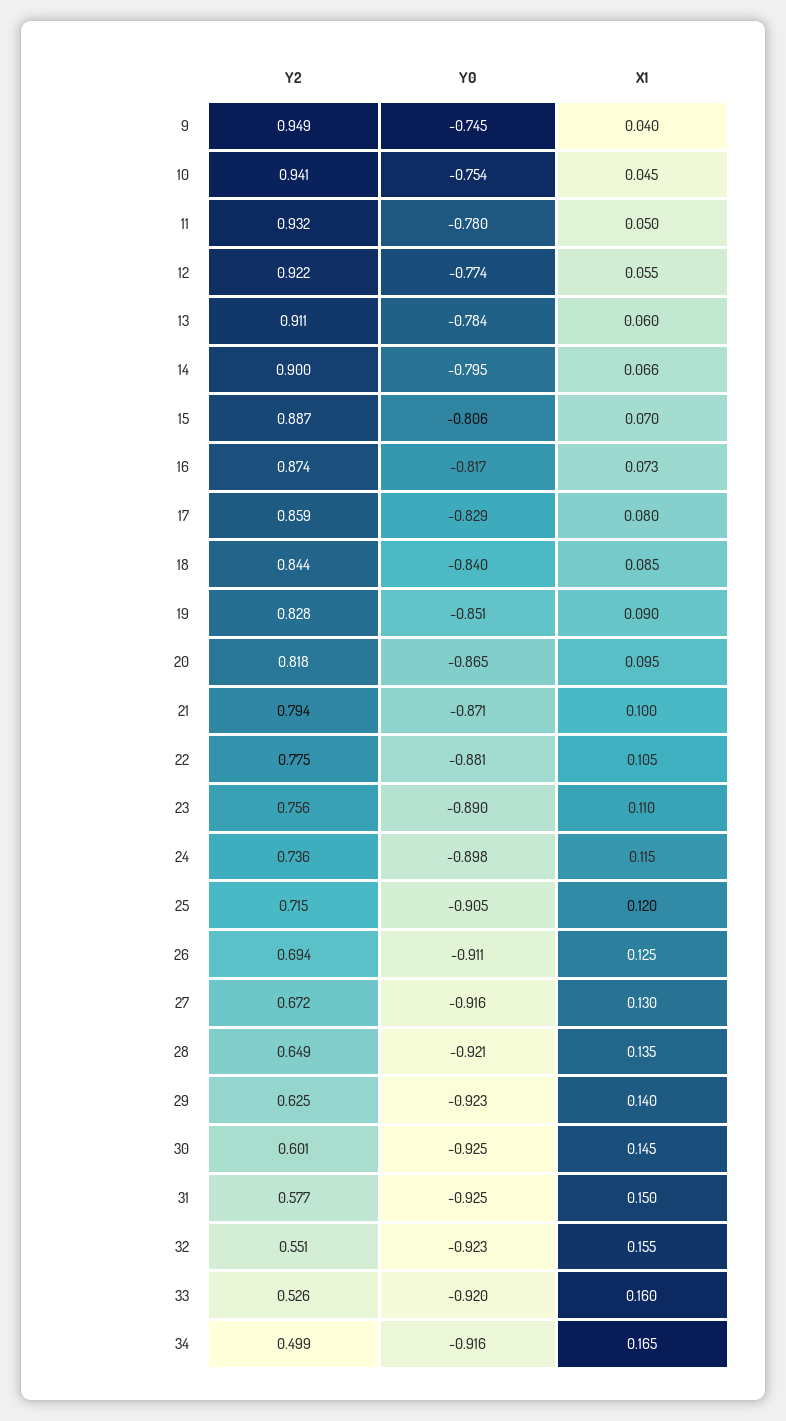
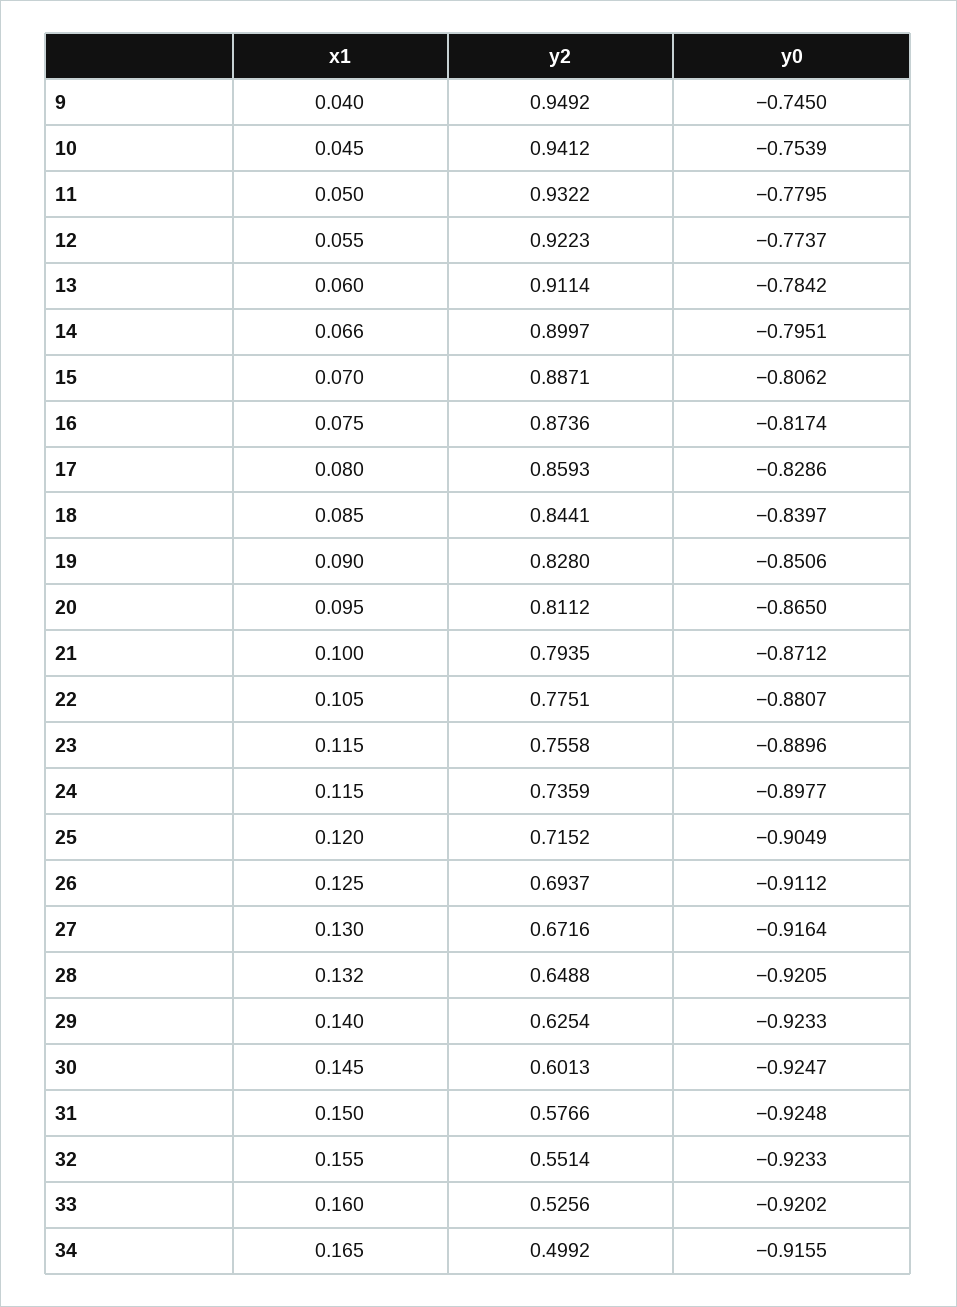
X1, 16: 0.073 -> 0.075
Y2, 20: 0.818 -> 0.8112
X1, 23: 0.11 -> 0.115
X1, 28: 0.135 -> 0.132

